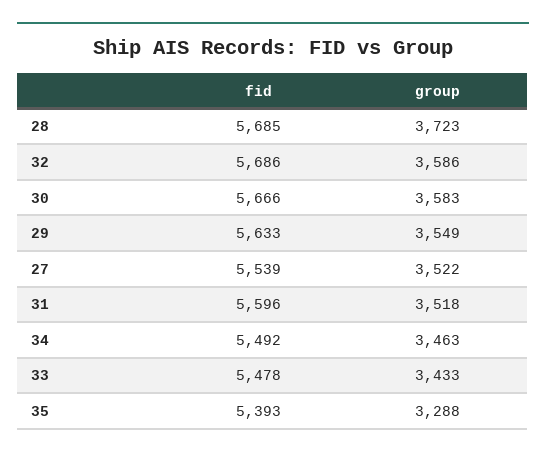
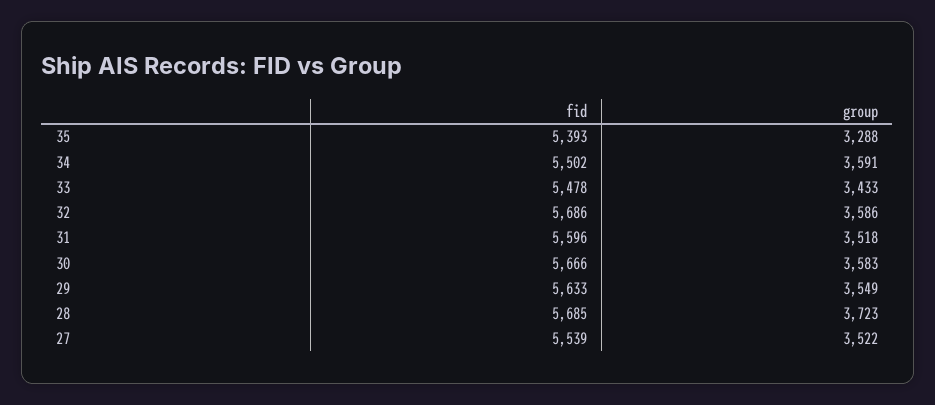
fid, 34: 5492 -> 5502
group, 34: 3463 -> 3591

